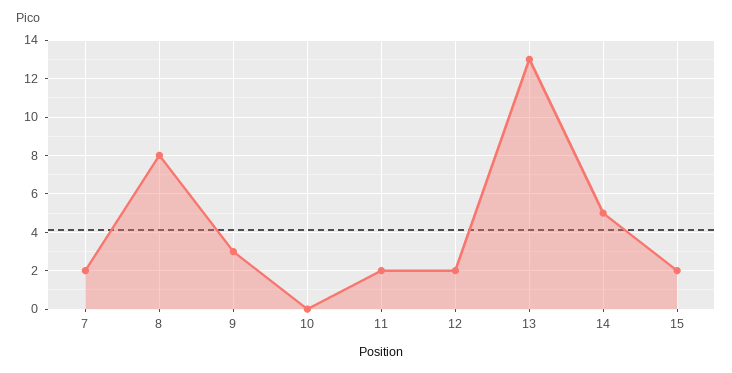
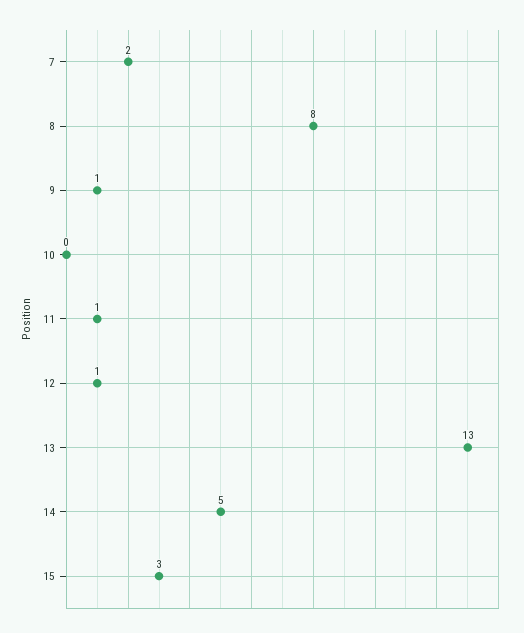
9: 3 -> 1
11: 2 -> 1
12: 2 -> 1
15: 2 -> 3

